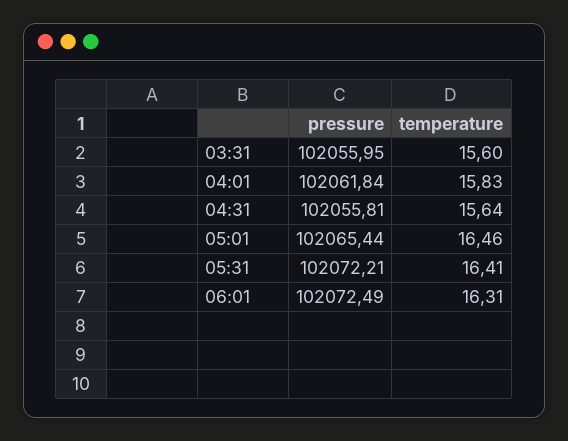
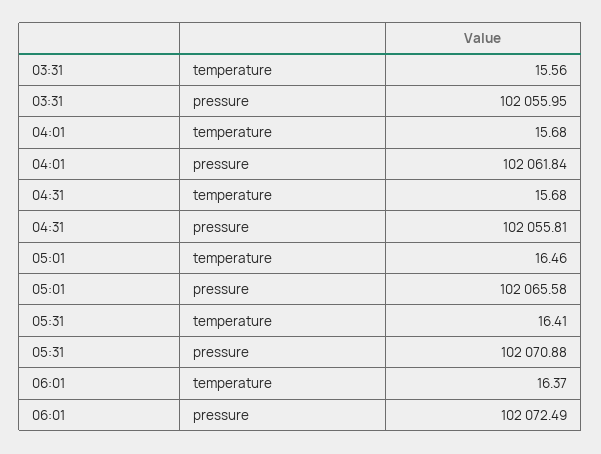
temperature, 03:31: 15.6 -> 15.56
temperature, 04:01: 15.83 -> 15.68
temperature, 04:31: 15.64 -> 15.68
pressure, 05:01: 102065.44 -> 102065.58
pressure, 05:31: 102072.21 -> 102070.88
temperature, 06:01: 16.31 -> 16.37

